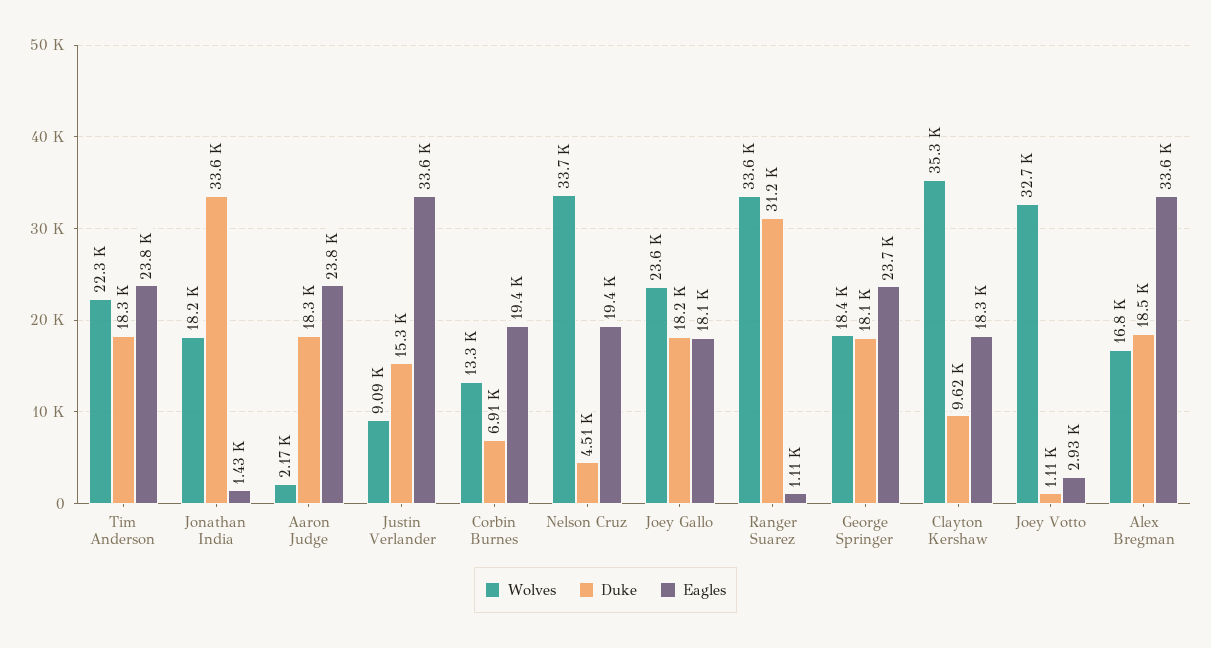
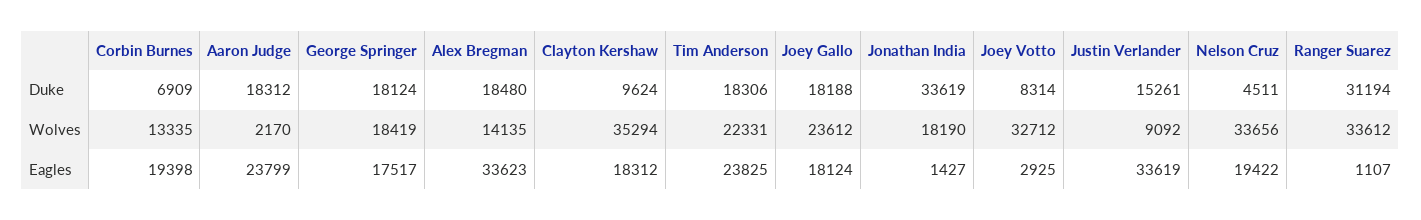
Eagles, George Springer: 23700 -> 17517
Duke, Joey Votto: 1110 -> 8314
Wolves, Alex Bregman: 16800 -> 14135

